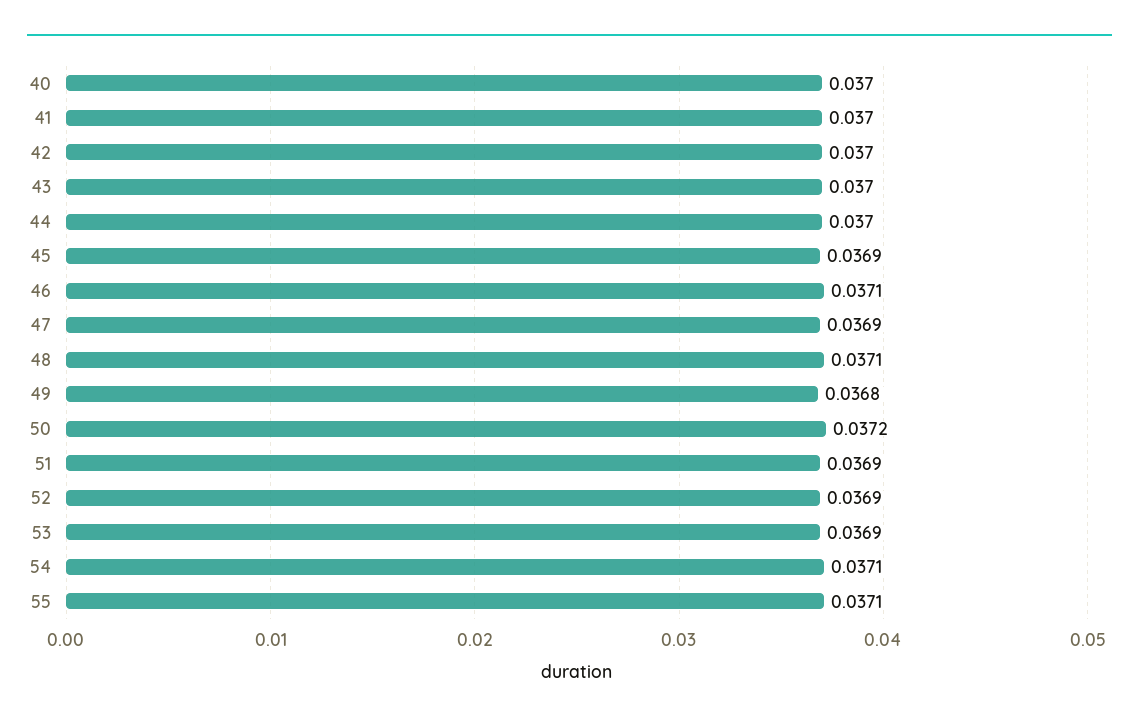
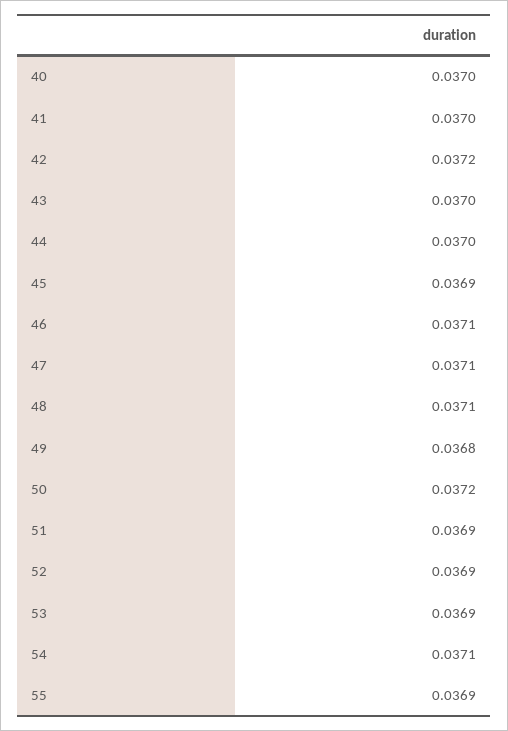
42: 0.037 -> 0.0372
47: 0.0369 -> 0.0371
55: 0.0371 -> 0.0369

